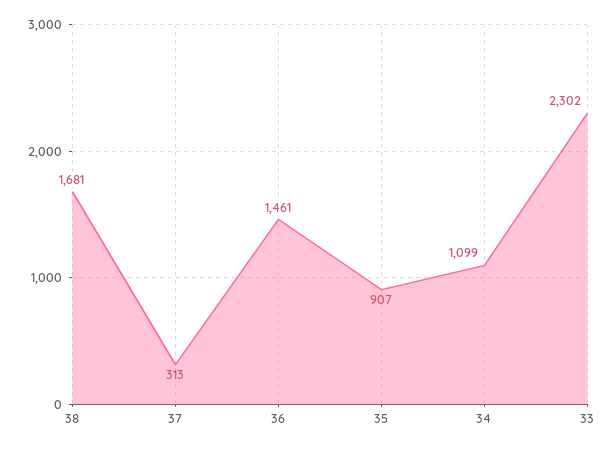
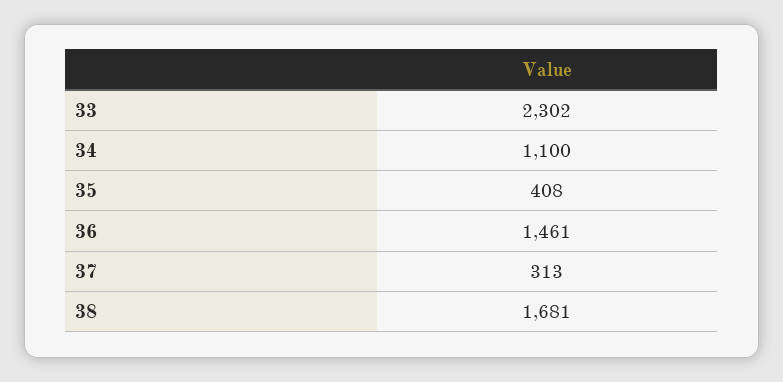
35: 907 -> 408
34: 1099 -> 1100

